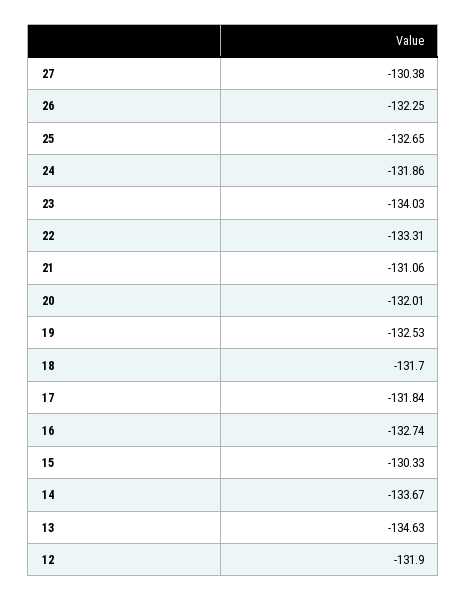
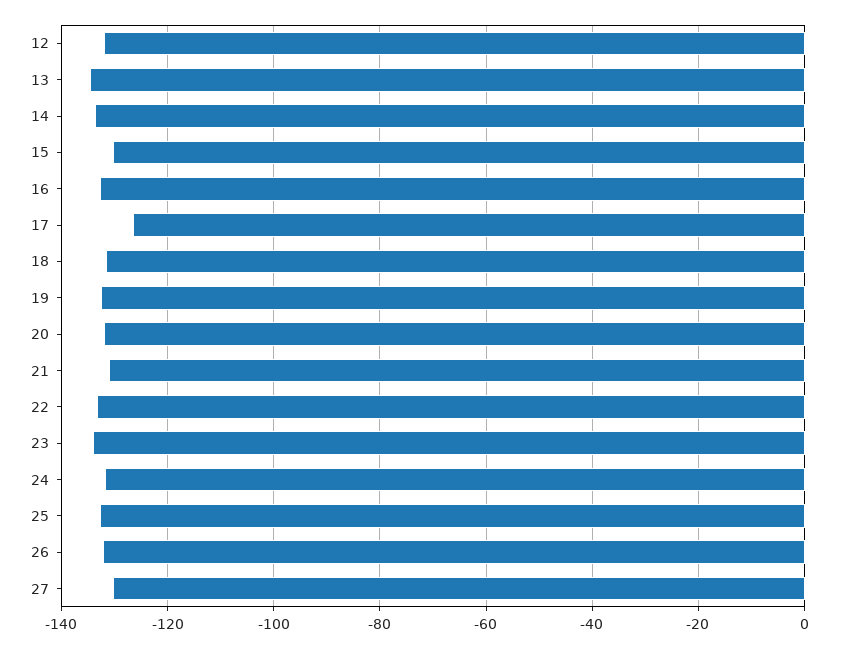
17: -131.84 -> -126

